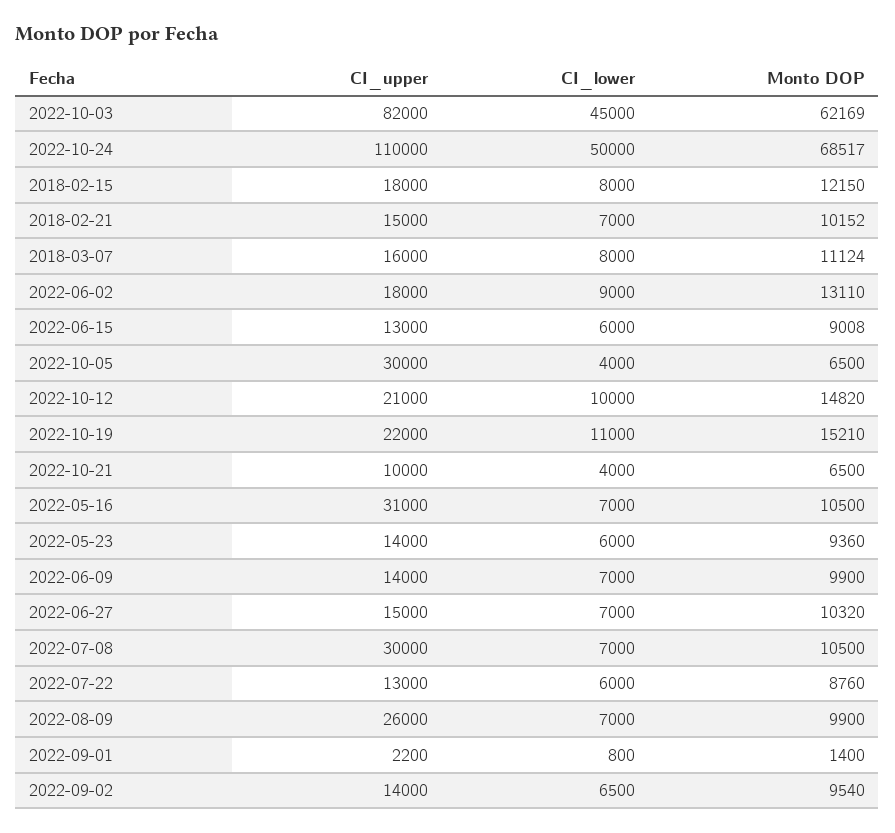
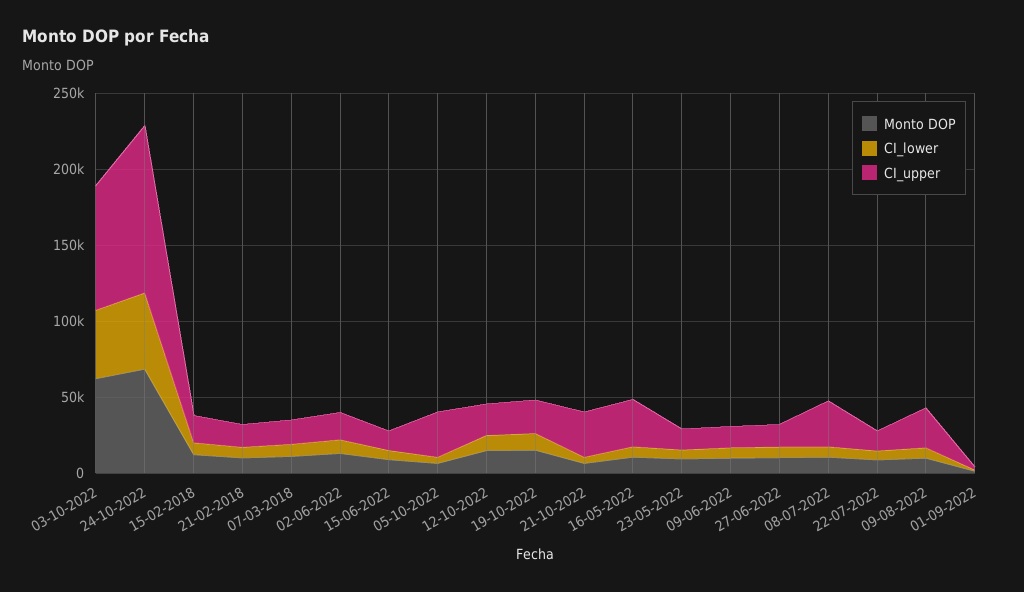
CI_upper, 2022-10-21: 10000 -> 30000
CI_upper, 2022-09-02: 14000 -> none
CI_lower, 2022-09-02: 6500 -> none
Monto DOP, 2022-09-02: 9540 -> none

